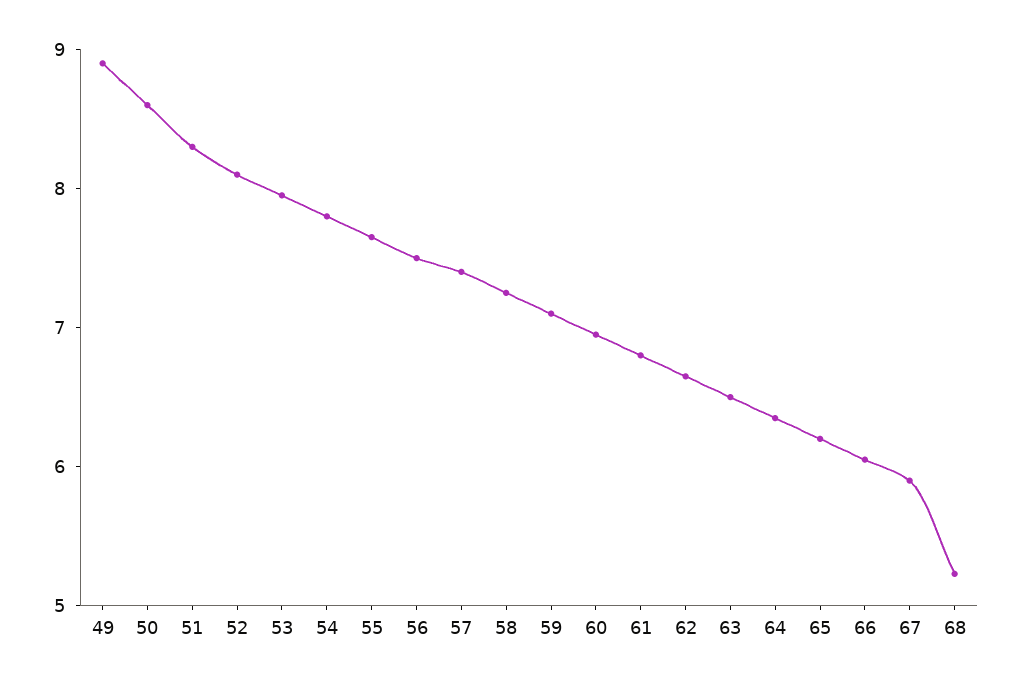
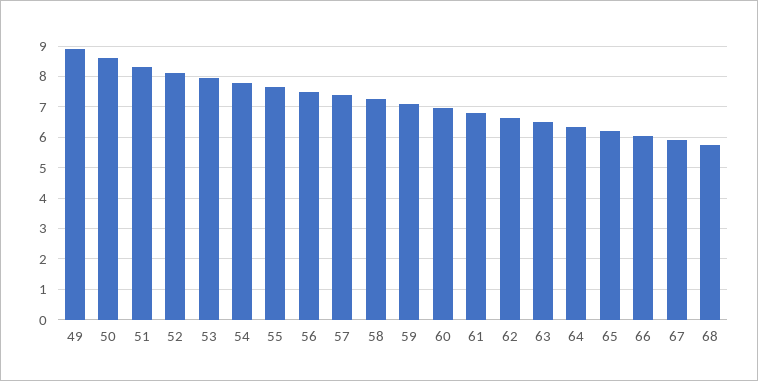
68: 5.2 -> 5.8

